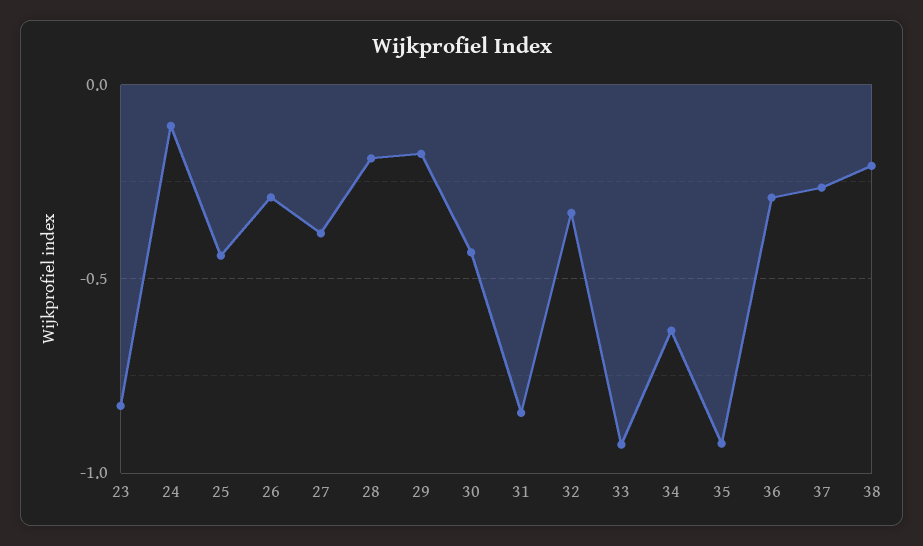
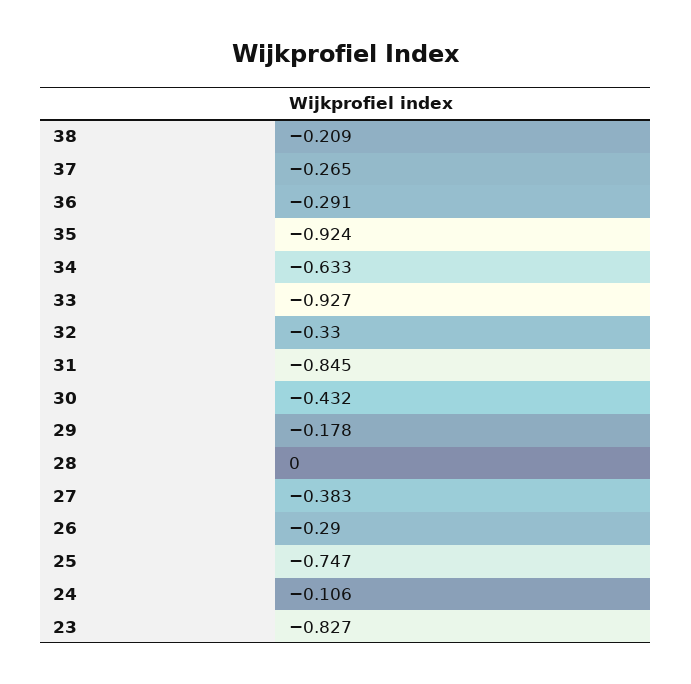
25: -0.45 -> -0.747
28: -0.2 -> 0

